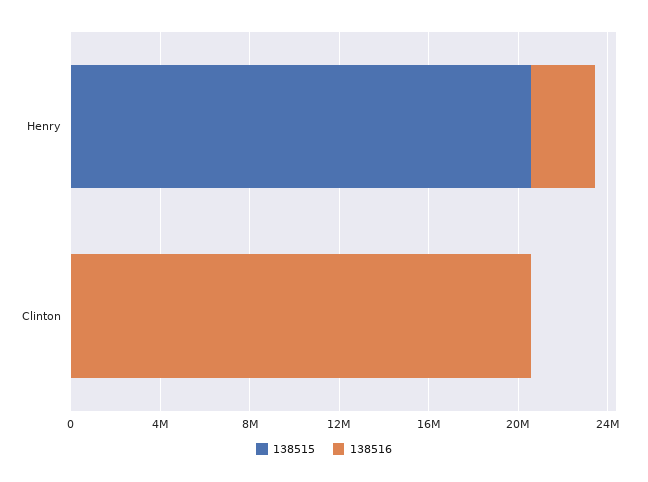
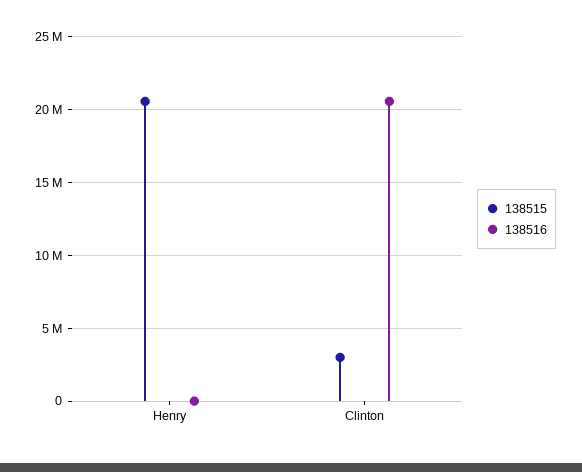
138516, Henry: 3000000 -> 0
138515, Clinton: 0 -> 3000000

